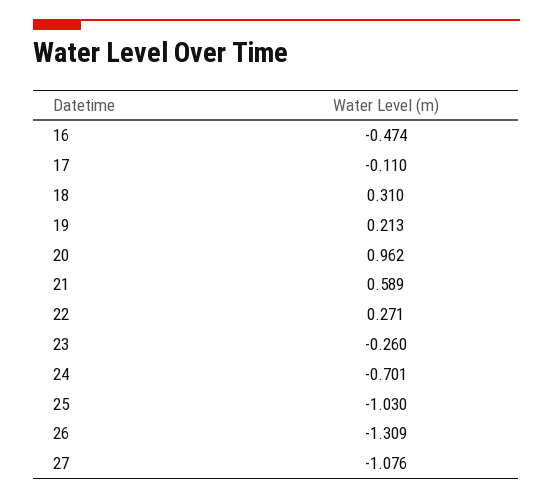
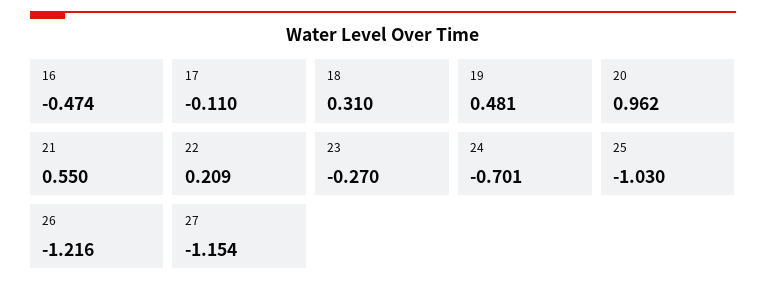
19: 0.213 -> 0.481
21: 0.589 -> 0.55
22: 0.271 -> 0.209
23: -0.26 -> -0.27
26: -1.309 -> -1.216
27: -1.076 -> -1.154

